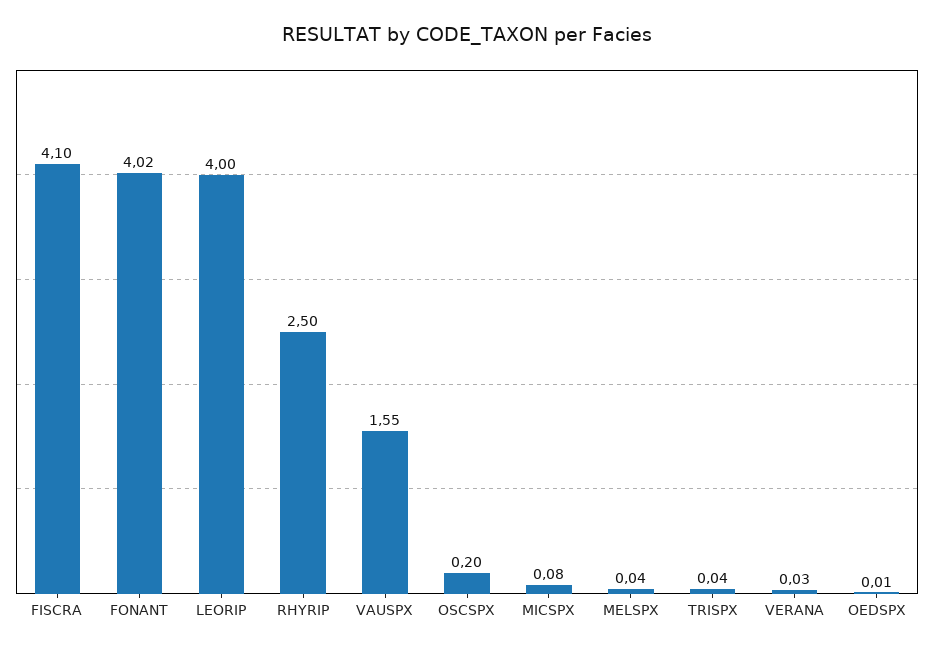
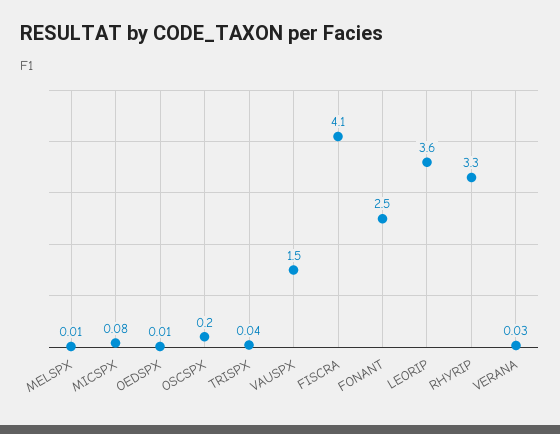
FONANT: 4.02 -> 2.5
LEORIP: 4 -> 3.6
RHYRIP: 2.5 -> 3.3
VAUSPX: 1.55 -> 1.5
MELSPX: 0.04 -> 0.01

